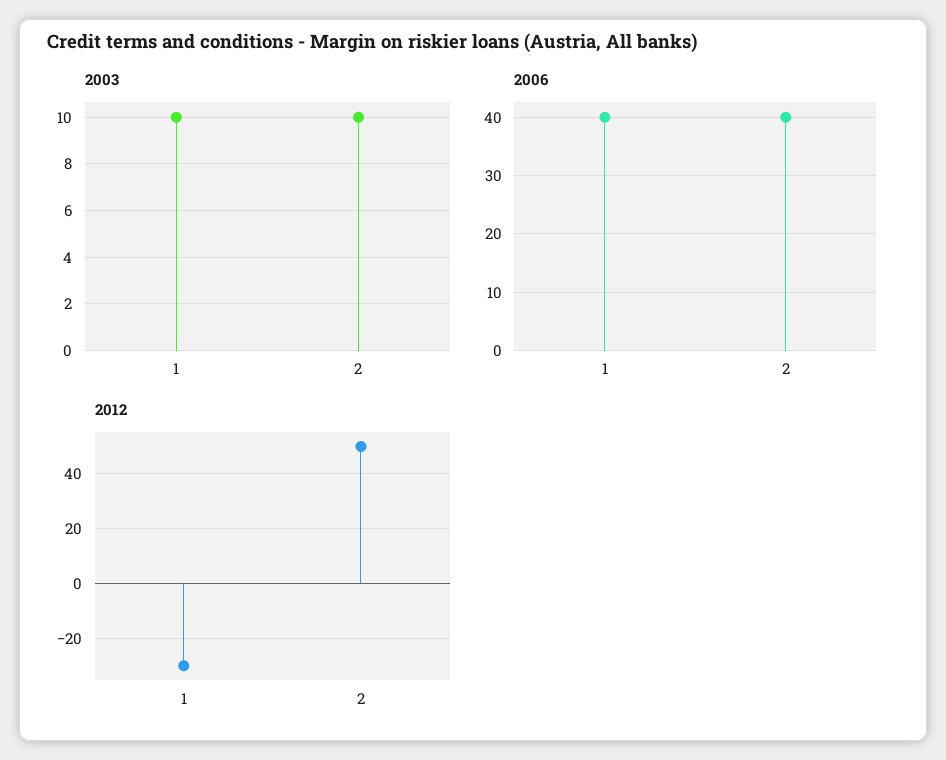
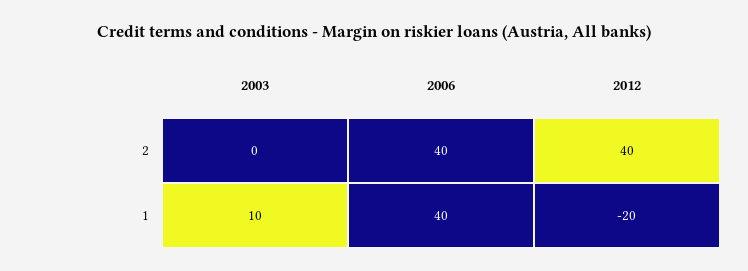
2003, 2: 10 -> 0
2012, 1: -30 -> -20
2012, 2: 50 -> 40

